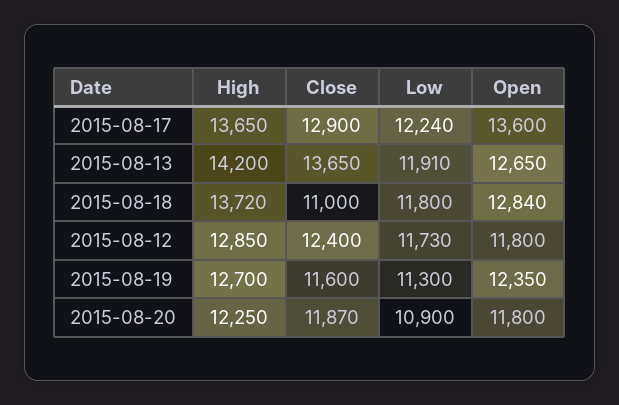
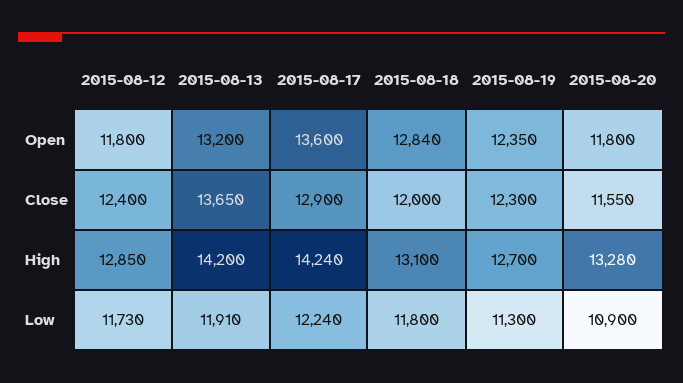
High, 2015-08-17: 13650 -> 14240
Open, 2015-08-13: 12650 -> 13200
High, 2015-08-18: 13720 -> 13100
Close, 2015-08-18: 11000 -> 12000
Close, 2015-08-19: 11600 -> 12300
High, 2015-08-20: 12250 -> 13280
Close, 2015-08-20: 11870 -> 11550

